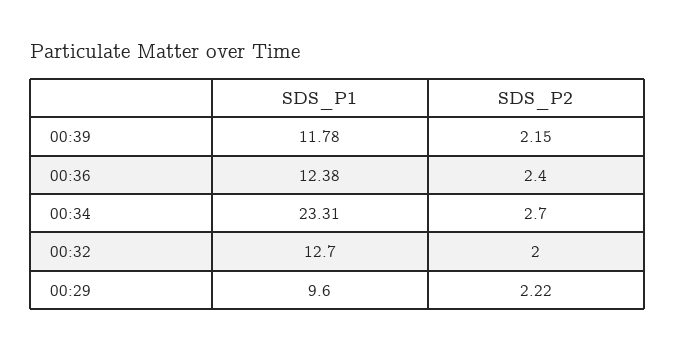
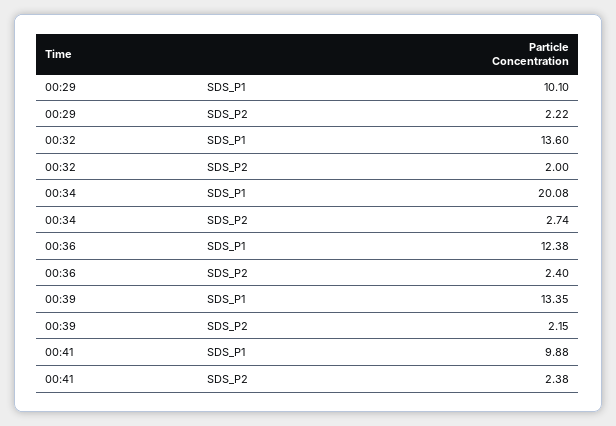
SDS_P1, 00:39: 11.78 -> 13.35
SDS_P1, 00:34: 23.31 -> 20.08
SDS_P2, 00:34: 2.7 -> 2.74
SDS_P1, 00:32: 12.7 -> 13.6
SDS_P1, 00:29: 9.6 -> 10.1
SDS_P1, 00:41: none -> 9.88
SDS_P2, 00:41: none -> 2.38

